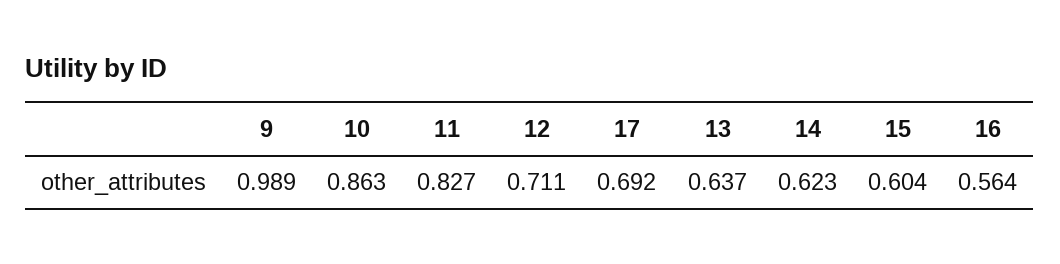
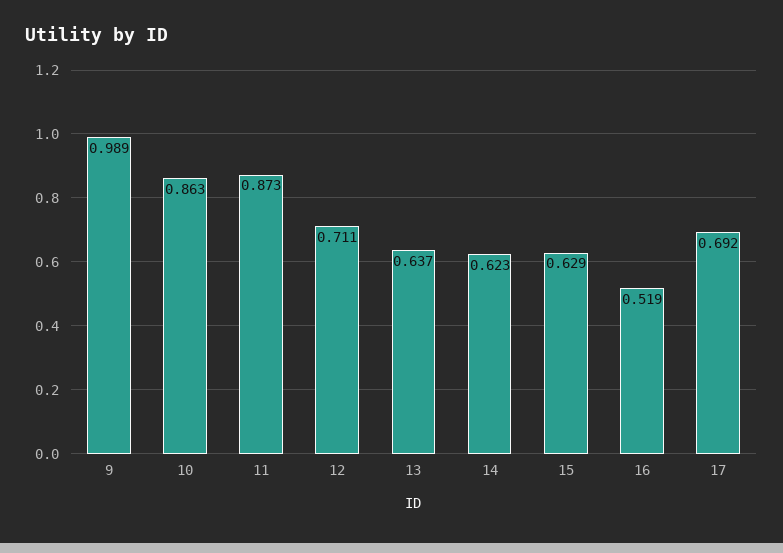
11: 0.827 -> 0.873
15: 0.604 -> 0.629
16: 0.564 -> 0.519

